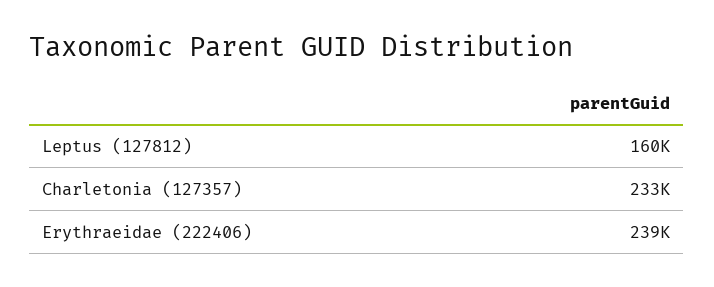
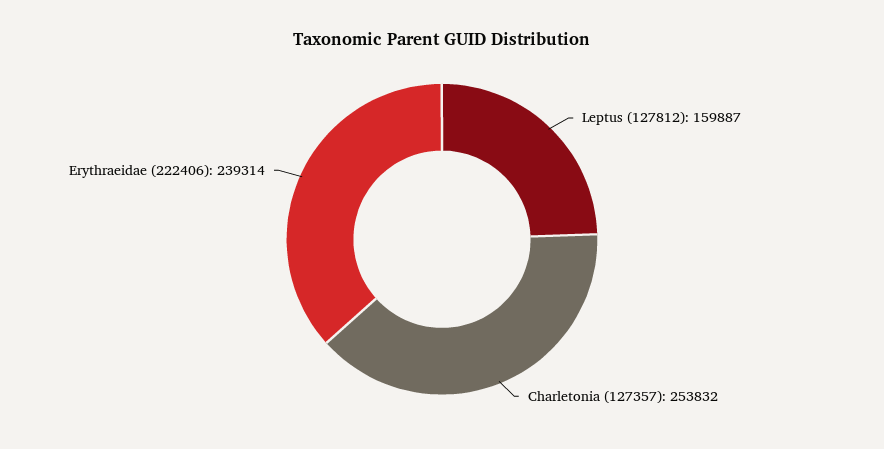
Charletonia (127357): 233000 -> 253832

